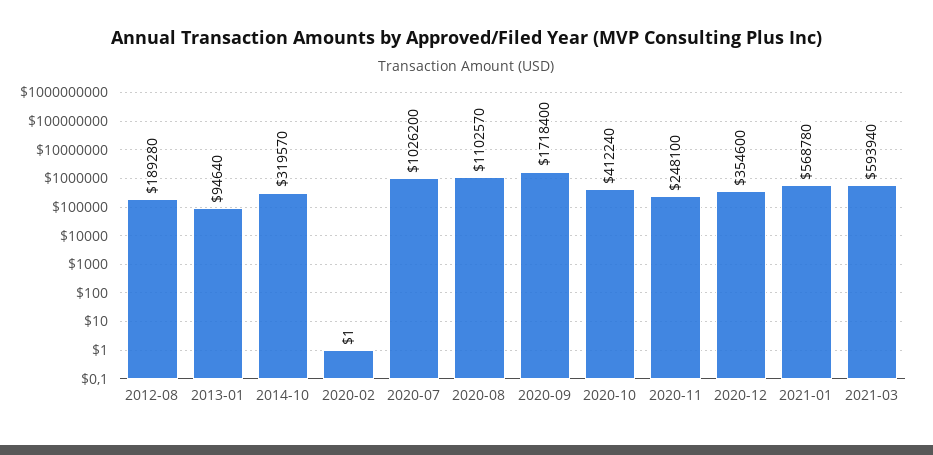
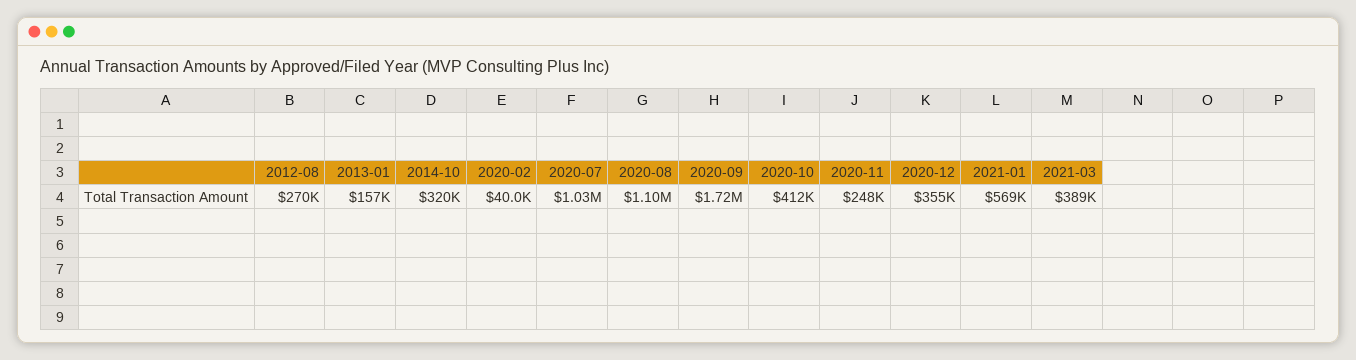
2012-08: 189280 -> 270000
2013-01: 94640 -> 157000
2020-02: 1 -> 40000
2021-03: 593940 -> 389000

